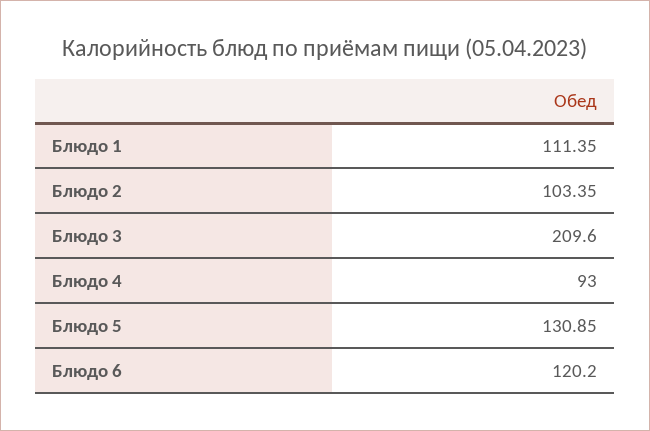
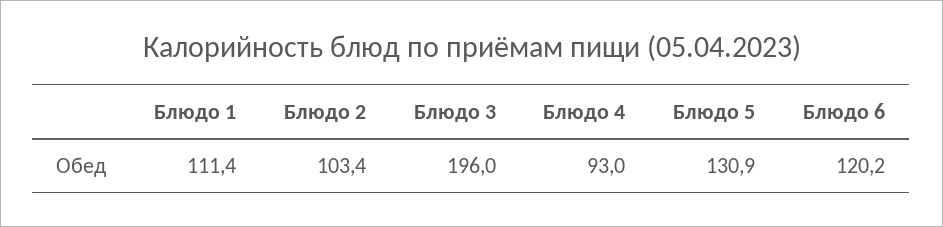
Блюдо 3: 209.6 -> 196

